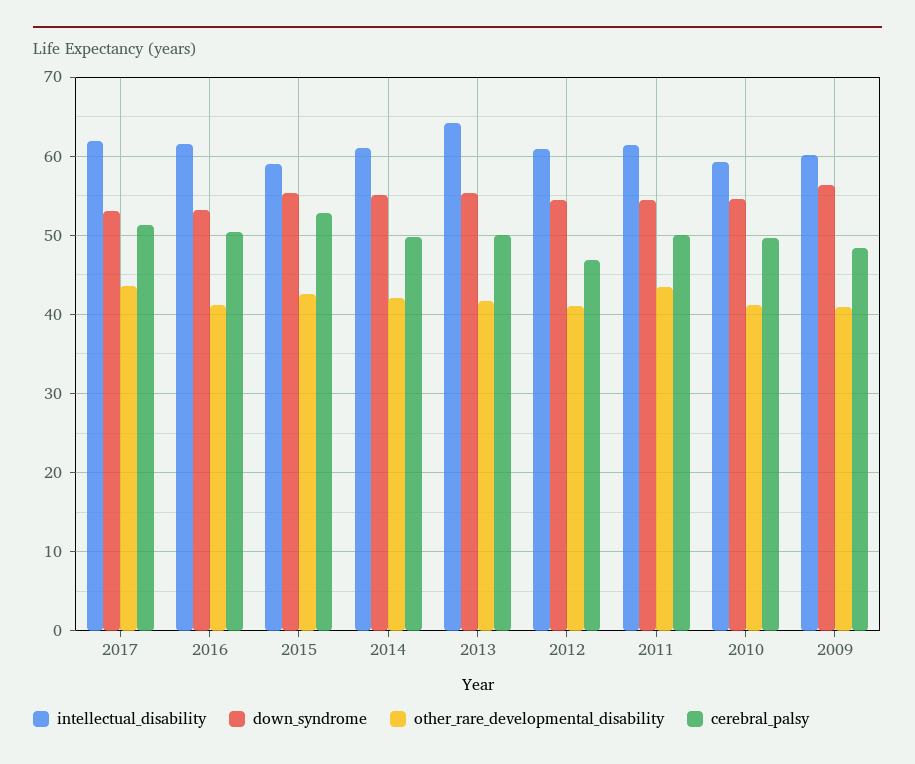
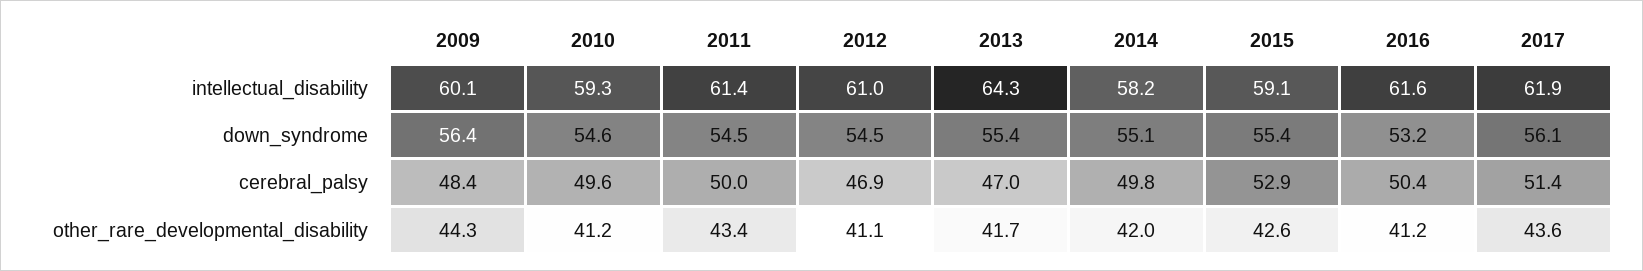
down_syndrome, 2017: 53 -> 56.1
intellectual_disability, 2014: 61 -> 58.2
cerebral_palsy, 2013: 50 -> 47
other_rare_developmental_disability, 2009: 41 -> 44.3

